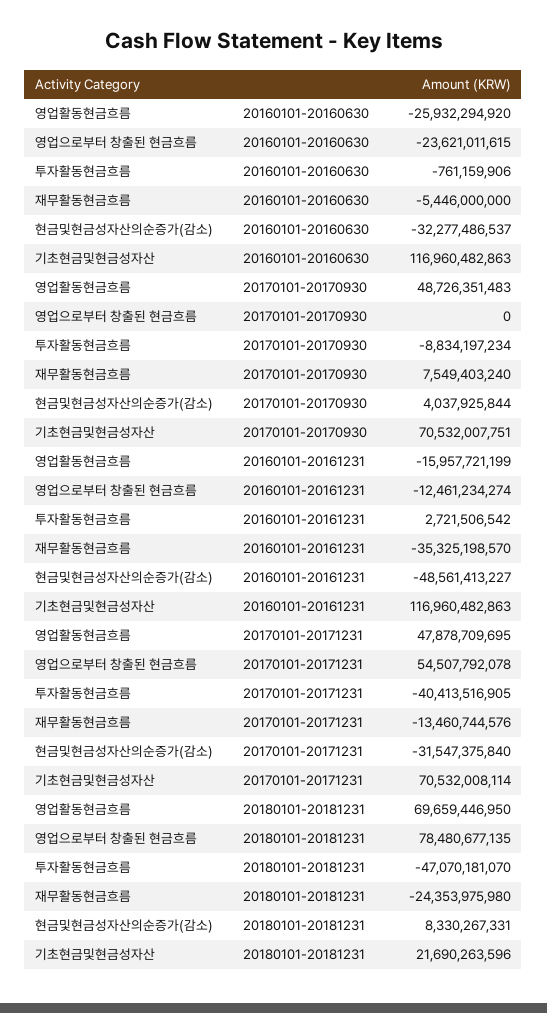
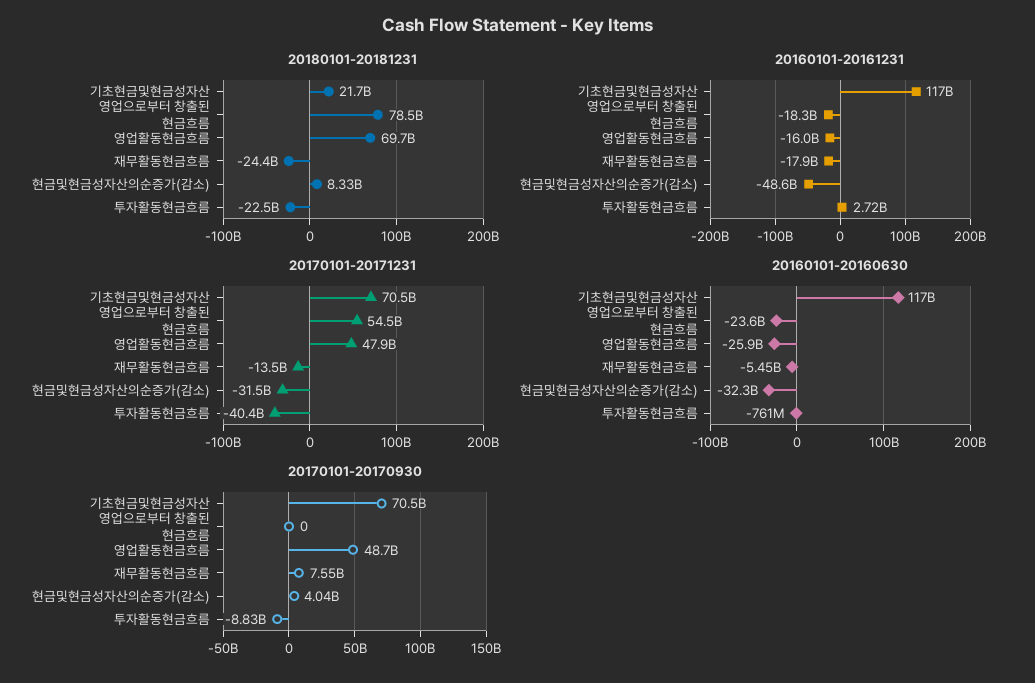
20160101-20161231, 영업으로부터 창출된 현금흐름: -12461234274 -> -18300000000
20160101-20161231, 재무활동현금흐름: -35325198570 -> -17900000000
20180101-20181231, 투자활동현금흐름: -47070181070 -> -22500000000

